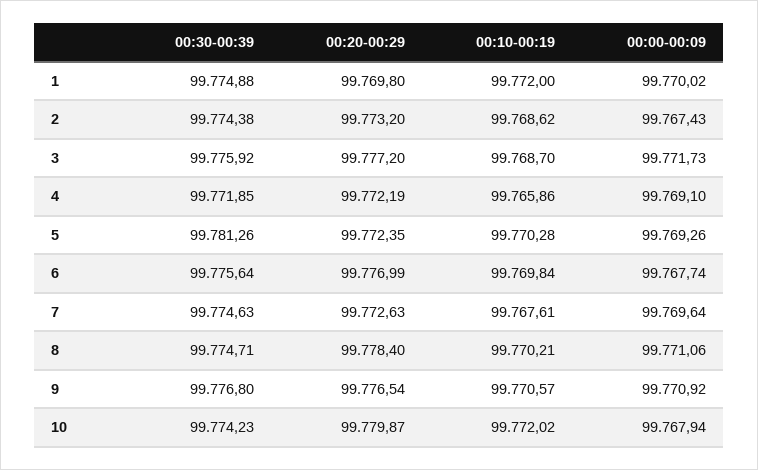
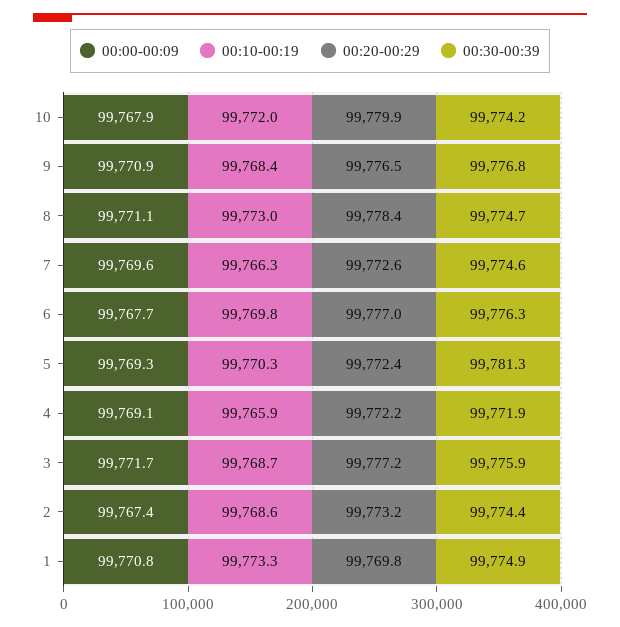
00:10-00:19, 1: 99772 -> 99773.3
00:00-00:09, 1: 99770.02 -> 99770.8
00:30-00:39, 6: 99775.64 -> 99776.3
00:10-00:19, 7: 99767.61 -> 99766.3
00:10-00:19, 8: 99770.21 -> 99773
00:10-00:19, 9: 99770.57 -> 99768.4

